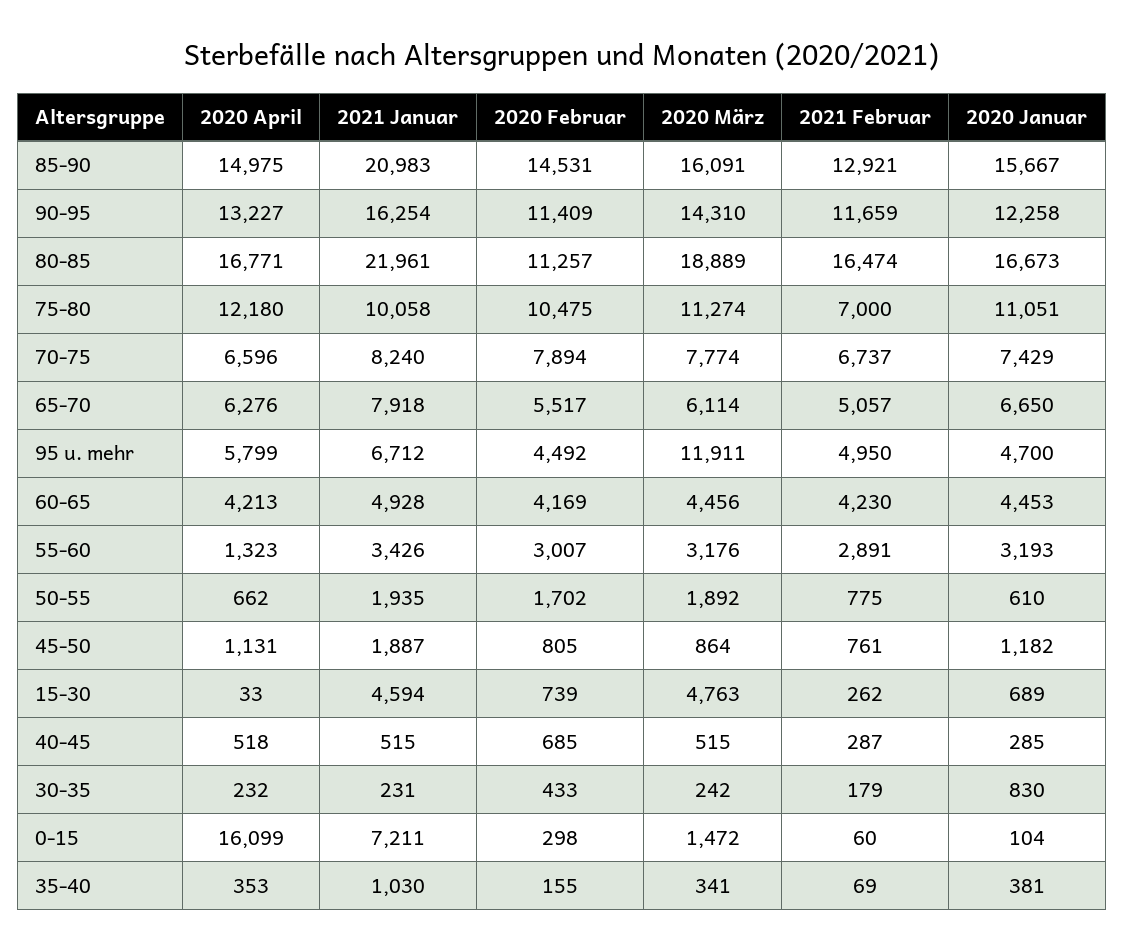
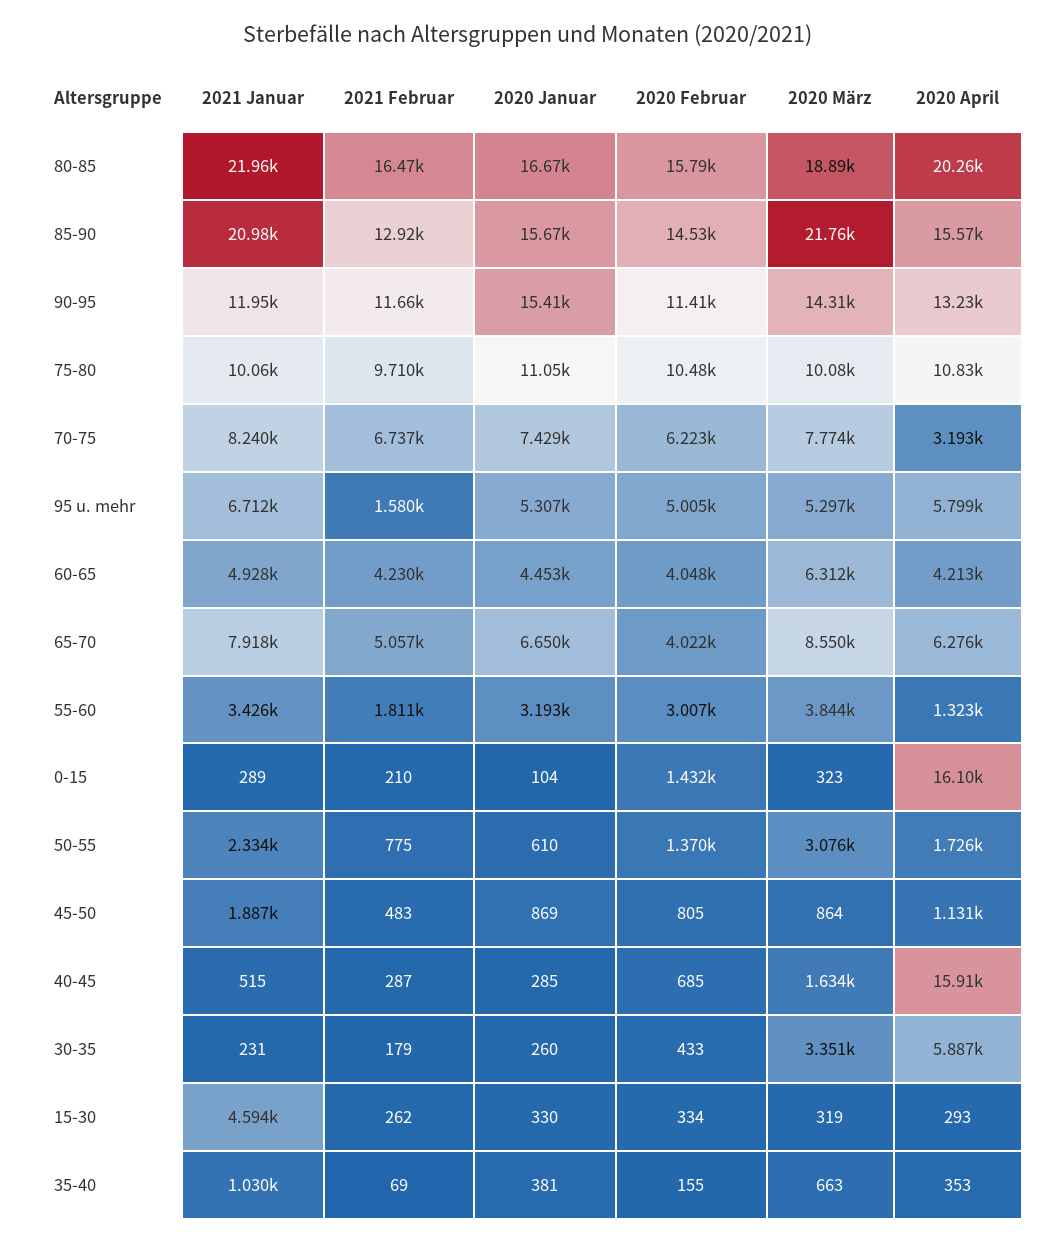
2020 April, 85-90: 14975 -> 15570
2020 März, 85-90: 16091 -> 21760
2021 Januar, 90-95: 16254 -> 11950
2020 Januar, 90-95: 12258 -> 15410
2020 April, 80-85: 16771 -> 20260
2020 Februar, 80-85: 11257 -> 15790
2020 April, 75-80: 12180 -> 10830
2020 März, 75-80: 11274 -> 10080
2021 Februar, 75-80: 7000 -> 9710
2020 April, 70-75: 6596 -> 3193
2020 Februar, 70-75: 7894 -> 6223
2020 Februar, 65-70: 5517 -> 4022
2020 März, 65-70: 6114 -> 8550
2020 Februar, 95 u. mehr: 4492 -> 5005
2020 März, 95 u. mehr: 11911 -> 5297
2021 Februar, 95 u. mehr: 4950 -> 1580
2020 Januar, 95 u. mehr: 4700 -> 5307
2020 Februar, 60-65: 4169 -> 4048
2020 März, 60-65: 4456 -> 6312
2020 März, 55-60: 3176 -> 3844
2021 Februar, 55-60: 2891 -> 1811
2020 April, 50-55: 662 -> 1726
2021 Januar, 50-55: 1935 -> 2334
2020 Februar, 50-55: 1702 -> 1370
2020 März, 50-55: 1892 -> 3076
2021 Februar, 45-50: 761 -> 483
2020 Januar, 45-50: 1182 -> 869
2020 April, 15-30: 33 -> 293
2020 Februar, 15-30: 739 -> 334
2020 März, 15-30: 4763 -> 319
2020 Januar, 15-30: 689 -> 330
2020 April, 40-45: 518 -> 15910
2020 März, 40-45: 515 -> 1634
2020 April, 30-35: 232 -> 5887
2020 März, 30-35: 242 -> 3351
2020 Januar, 30-35: 830 -> 260
2021 Januar, 0-15: 7211 -> 289
2020 Februar, 0-15: 298 -> 1432
2020 März, 0-15: 1472 -> 323
2021 Februar, 0-15: 60 -> 210
2020 März, 35-40: 341 -> 663

